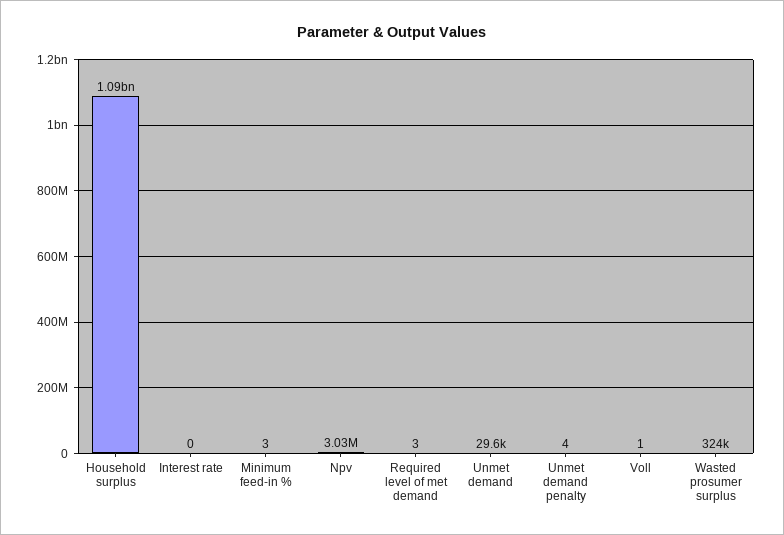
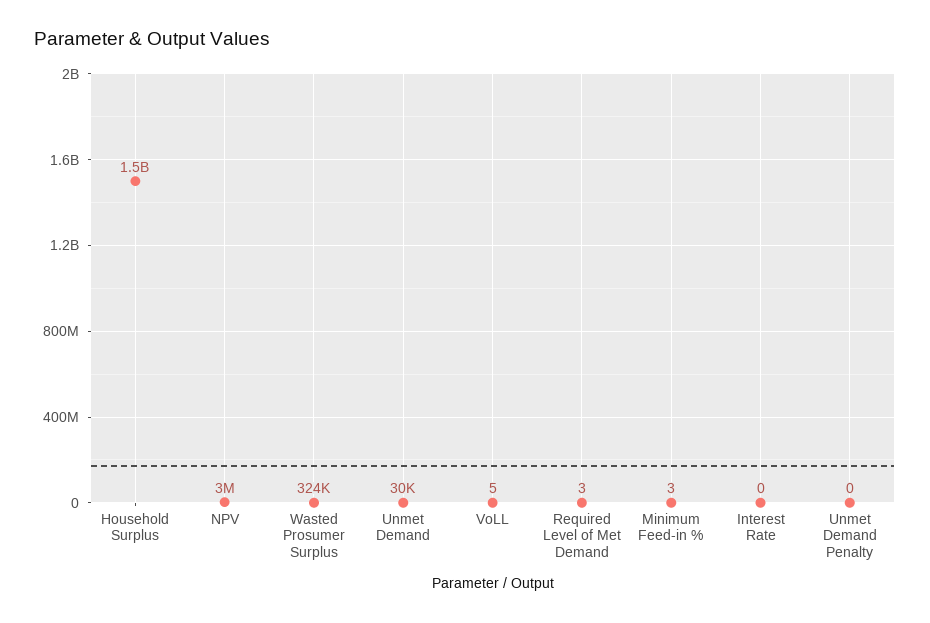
Household surplus: 1090000000 -> 1500000000
Unmet demand penalty: 4 -> 0
Voll: 1 -> 5

